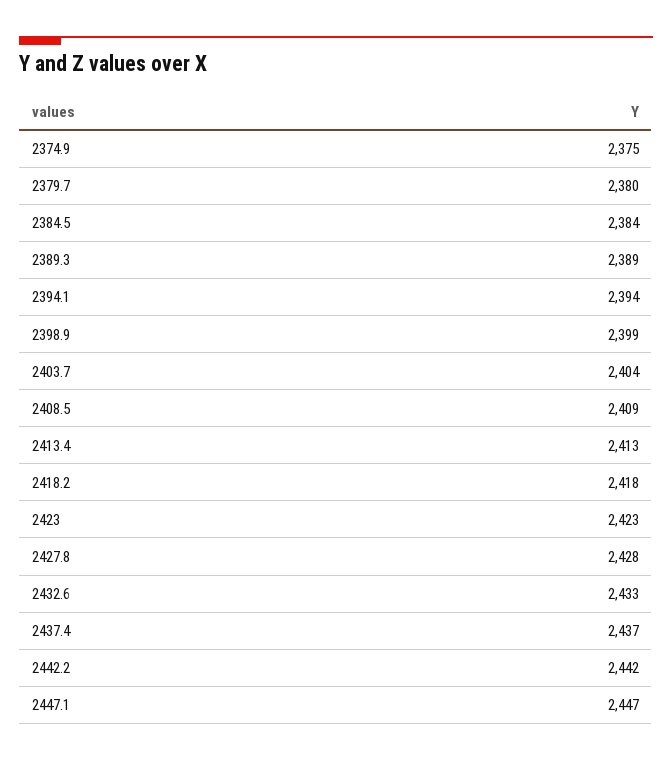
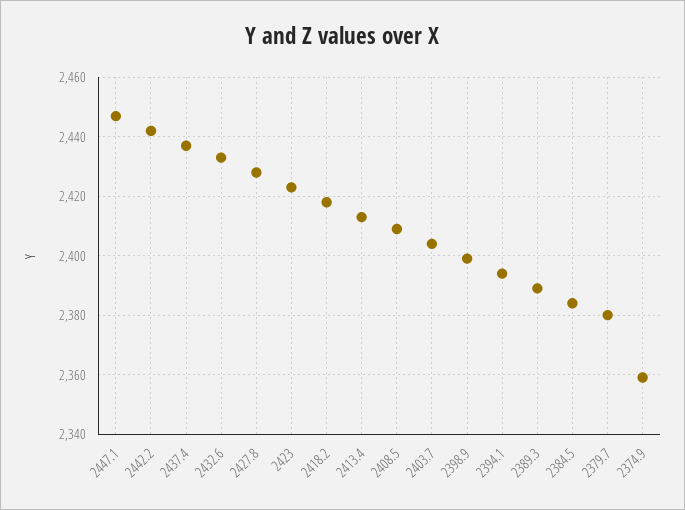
2374.9: 2375 -> 2360

